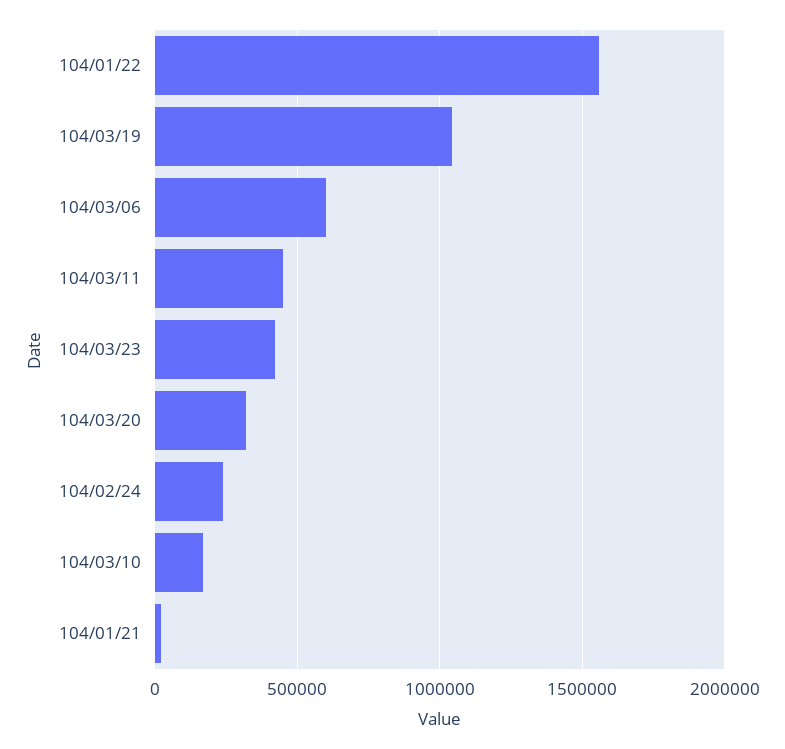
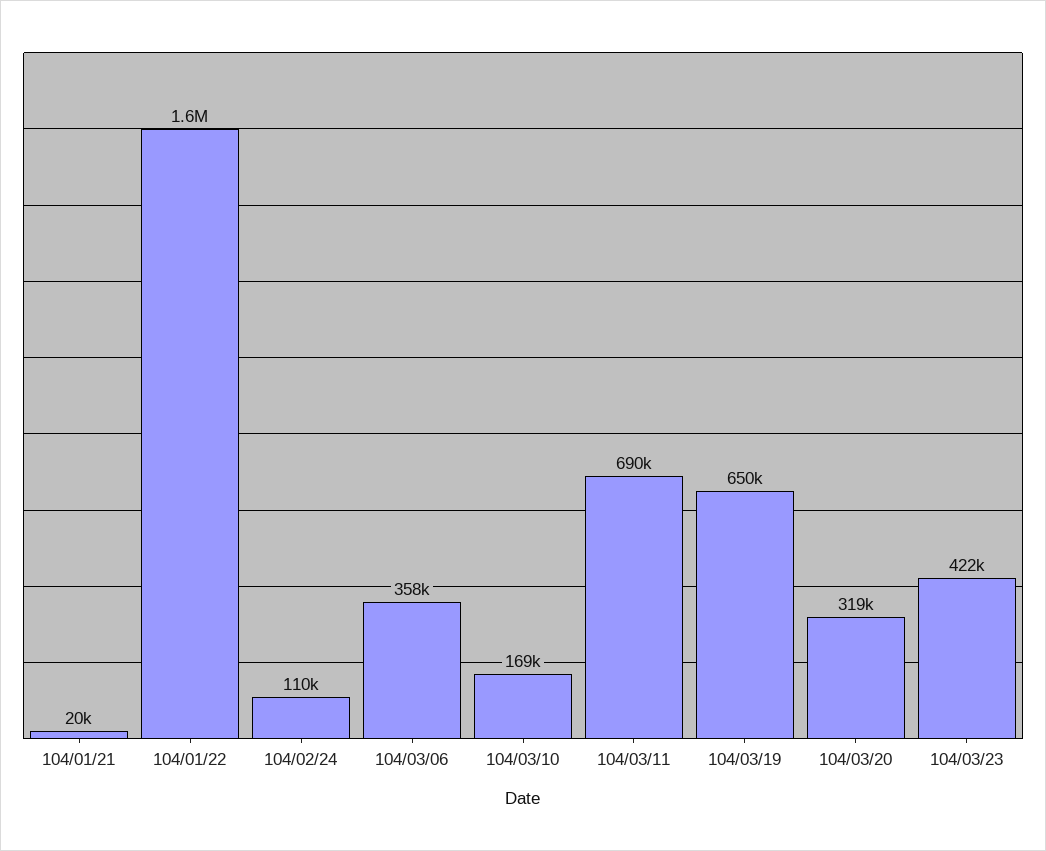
104/03/19: 1050000 -> 650000
104/03/06: 600000 -> 358000
104/03/11: 450000 -> 690000
104/02/24: 250000 -> 110000

